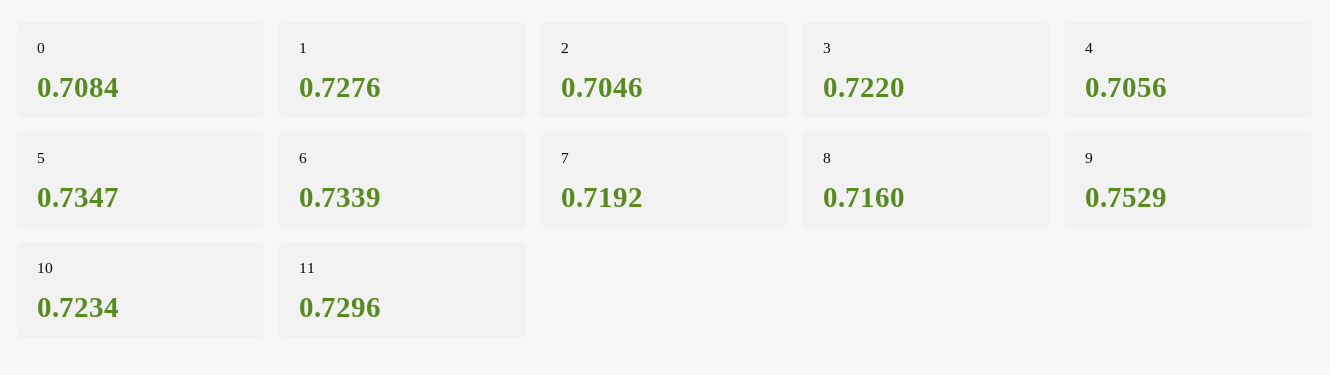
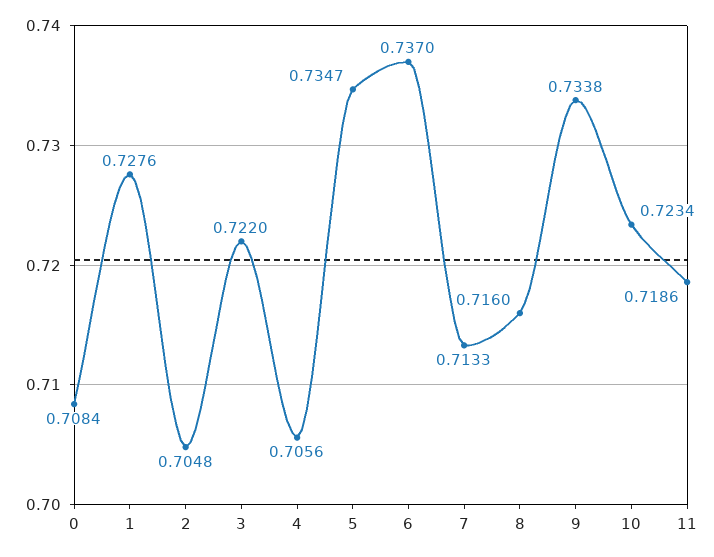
2: 0.7046 -> 0.7048
6: 0.7339 -> 0.737
7: 0.7192 -> 0.7133
9: 0.7529 -> 0.7338
11: 0.7296 -> 0.7186

